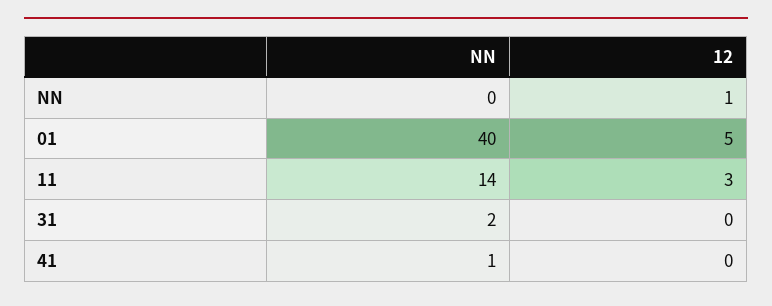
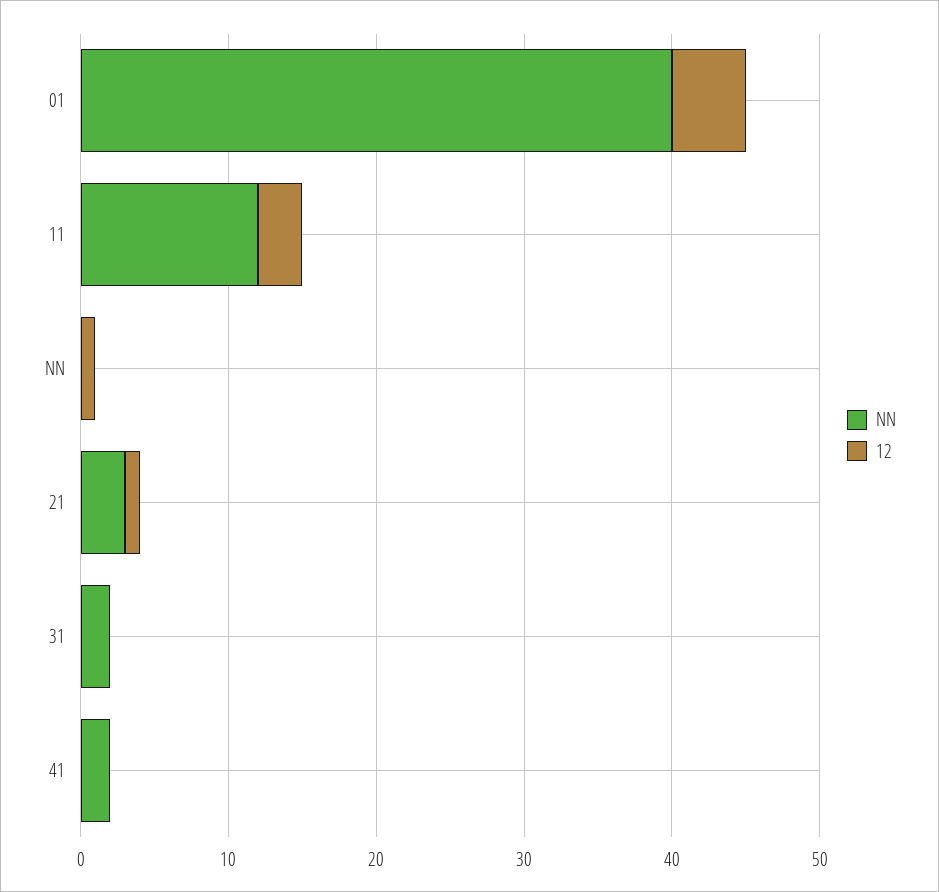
NN, 11: 14 -> 12
NN, 41: 1 -> 2
NN, 21: none -> 3
12, 21: none -> 1

